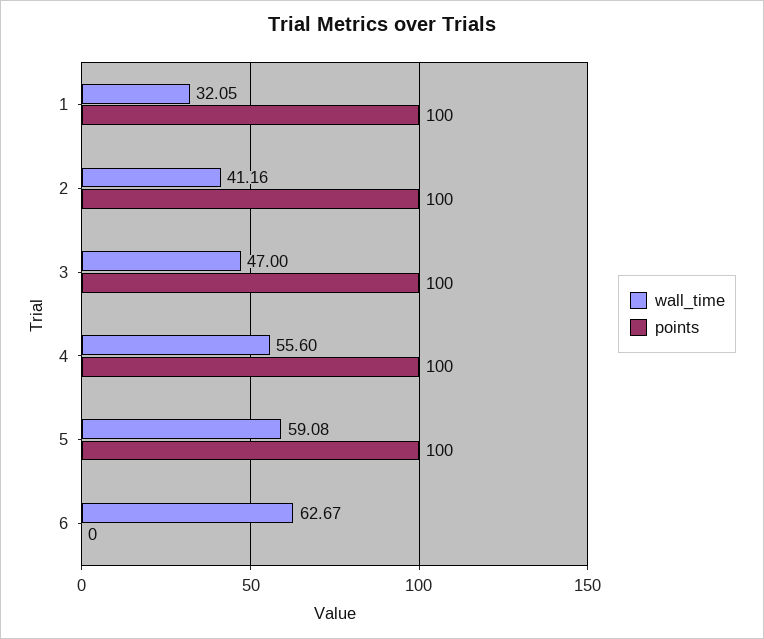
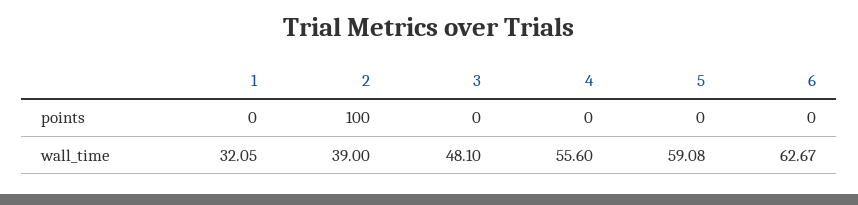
points, 1: 100 -> 0
wall_time, 2: 41.16 -> 39
wall_time, 3: 47 -> 48.1
points, 3: 100 -> 0
points, 4: 100 -> 0
points, 5: 100 -> 0

